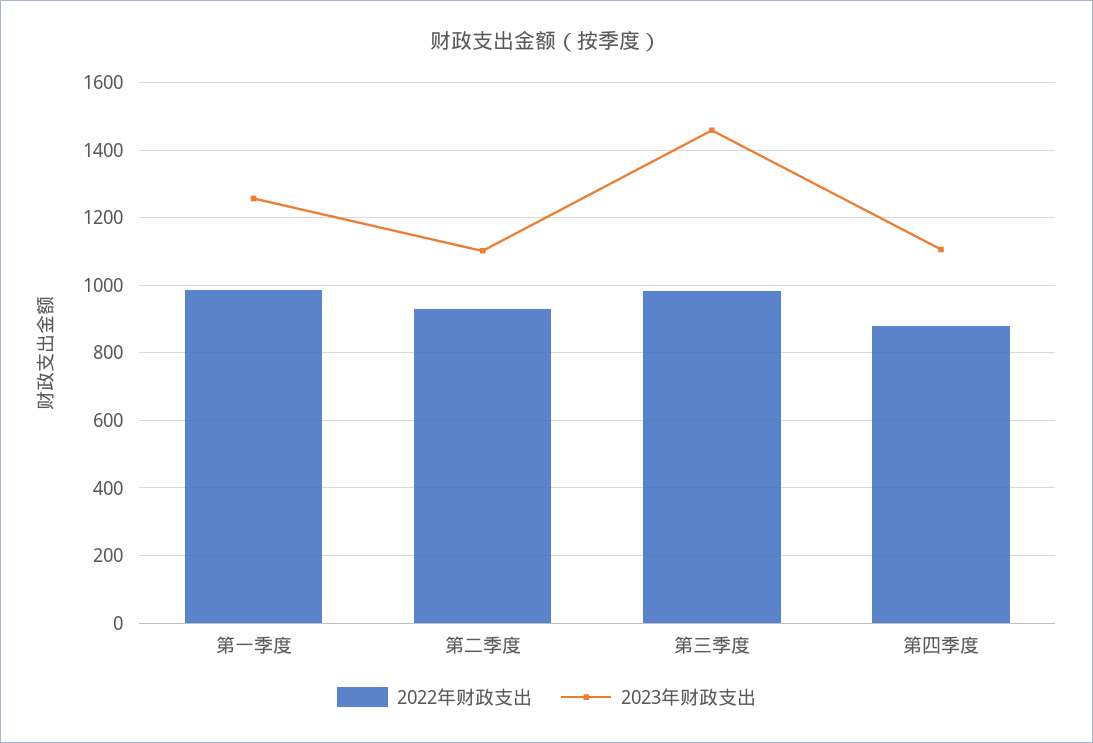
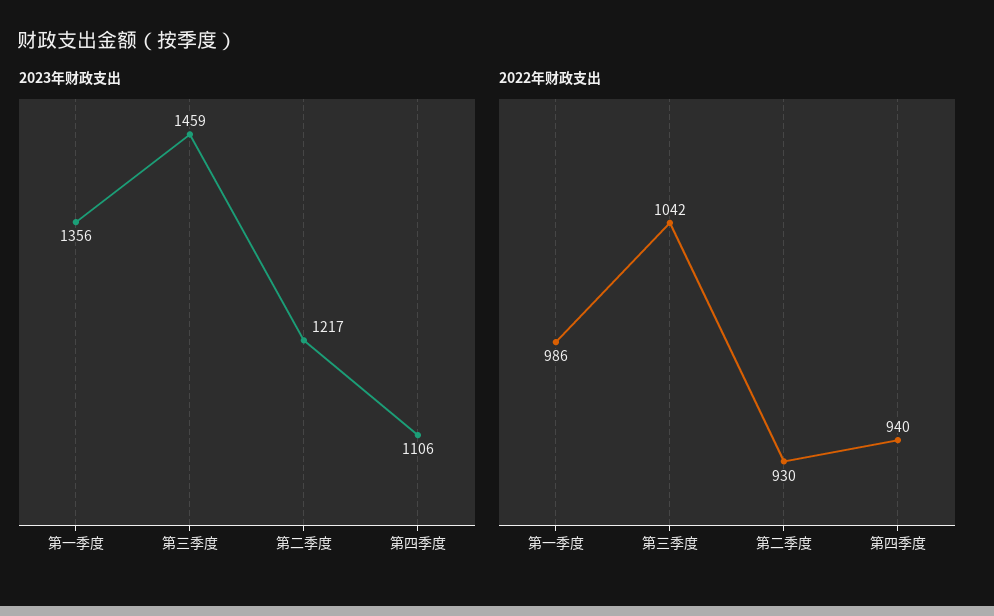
2023年财政支出, 第一季度: 1260 -> 1356
2023年财政支出, 第二季度: 1100 -> 1217
2022年财政支出, 第三季度: 980 -> 1042
2022年财政支出, 第四季度: 880 -> 940

